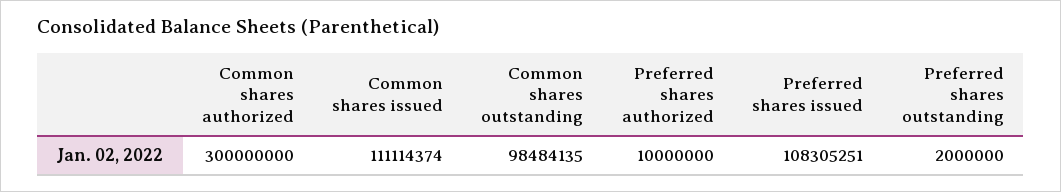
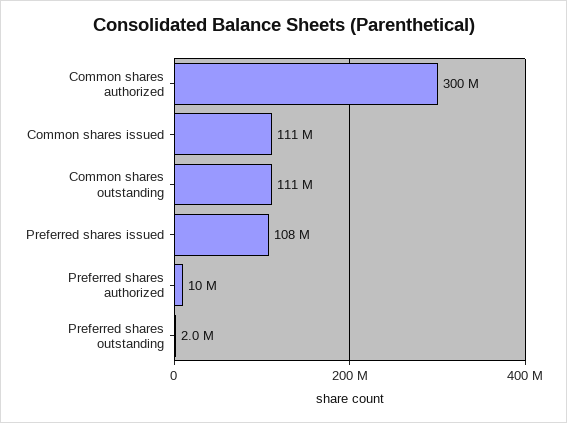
Common shares outstanding: 98484135 -> 111000000

